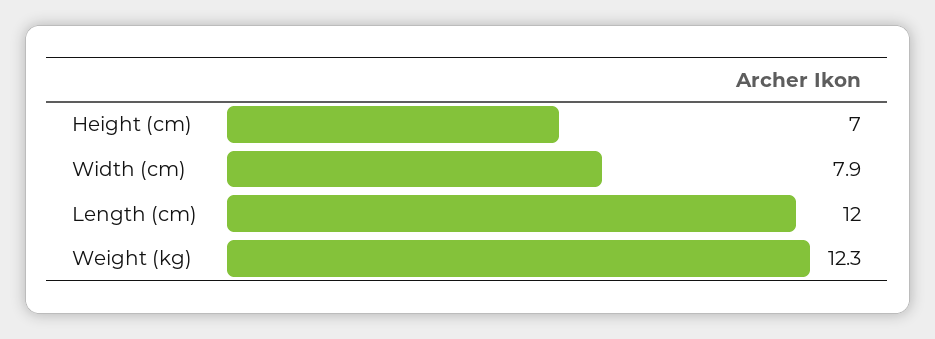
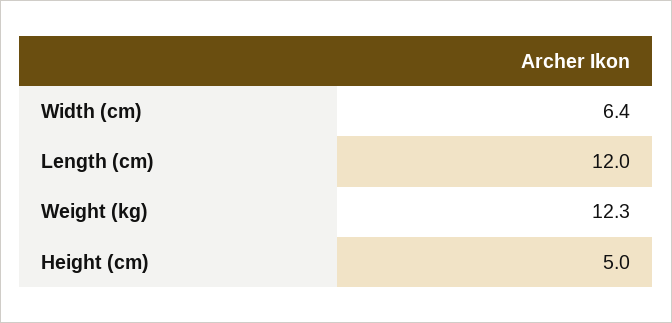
Height (cm): 7 -> 5
Width (cm): 7.9 -> 6.4

